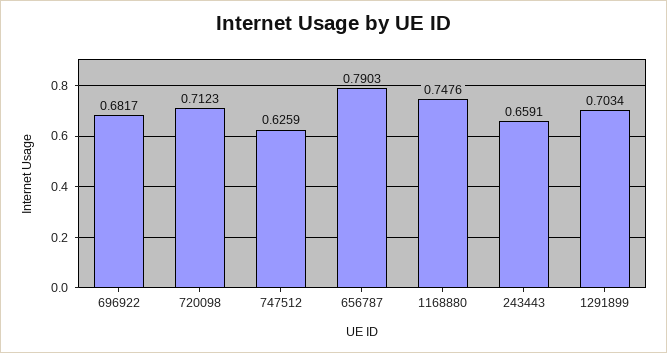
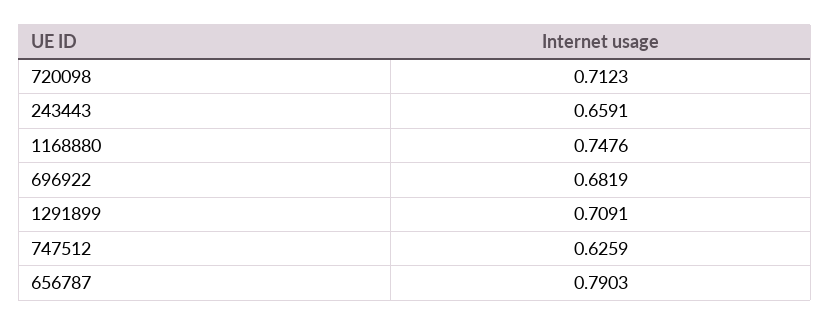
696922: 0.6817 -> 0.6819
1291899: 0.7034 -> 0.7091

